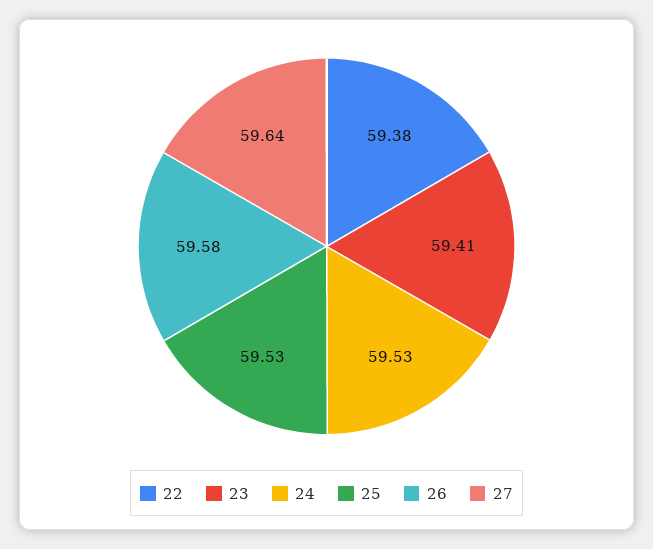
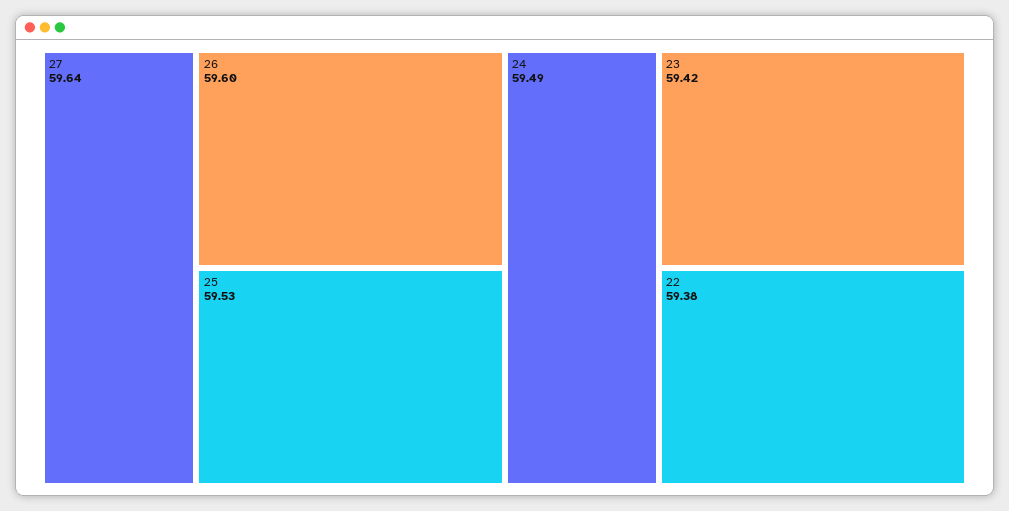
23: 59.41 -> 59.42
24: 59.53 -> 59.49
26: 59.58 -> 59.6

